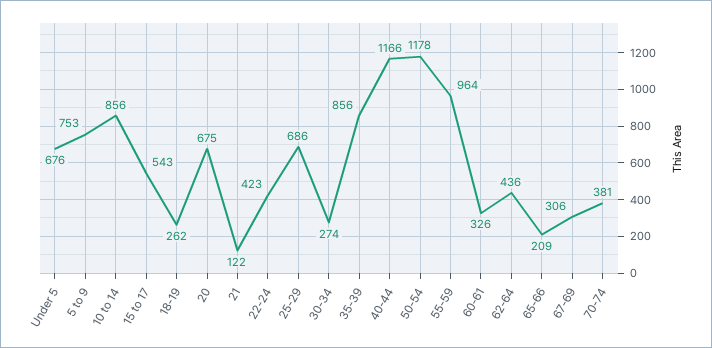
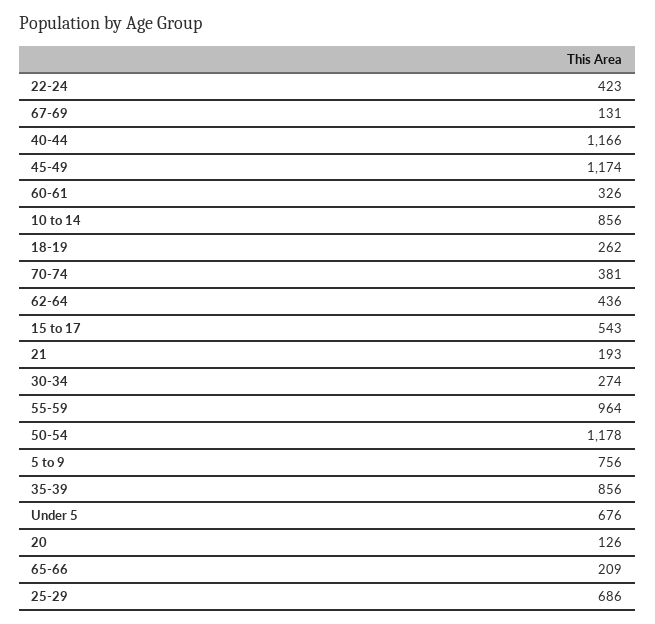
5 to 9: 753 -> 756
20: 675 -> 126
21: 122 -> 193
67-69: 306 -> 131
45-49: none -> 1174

